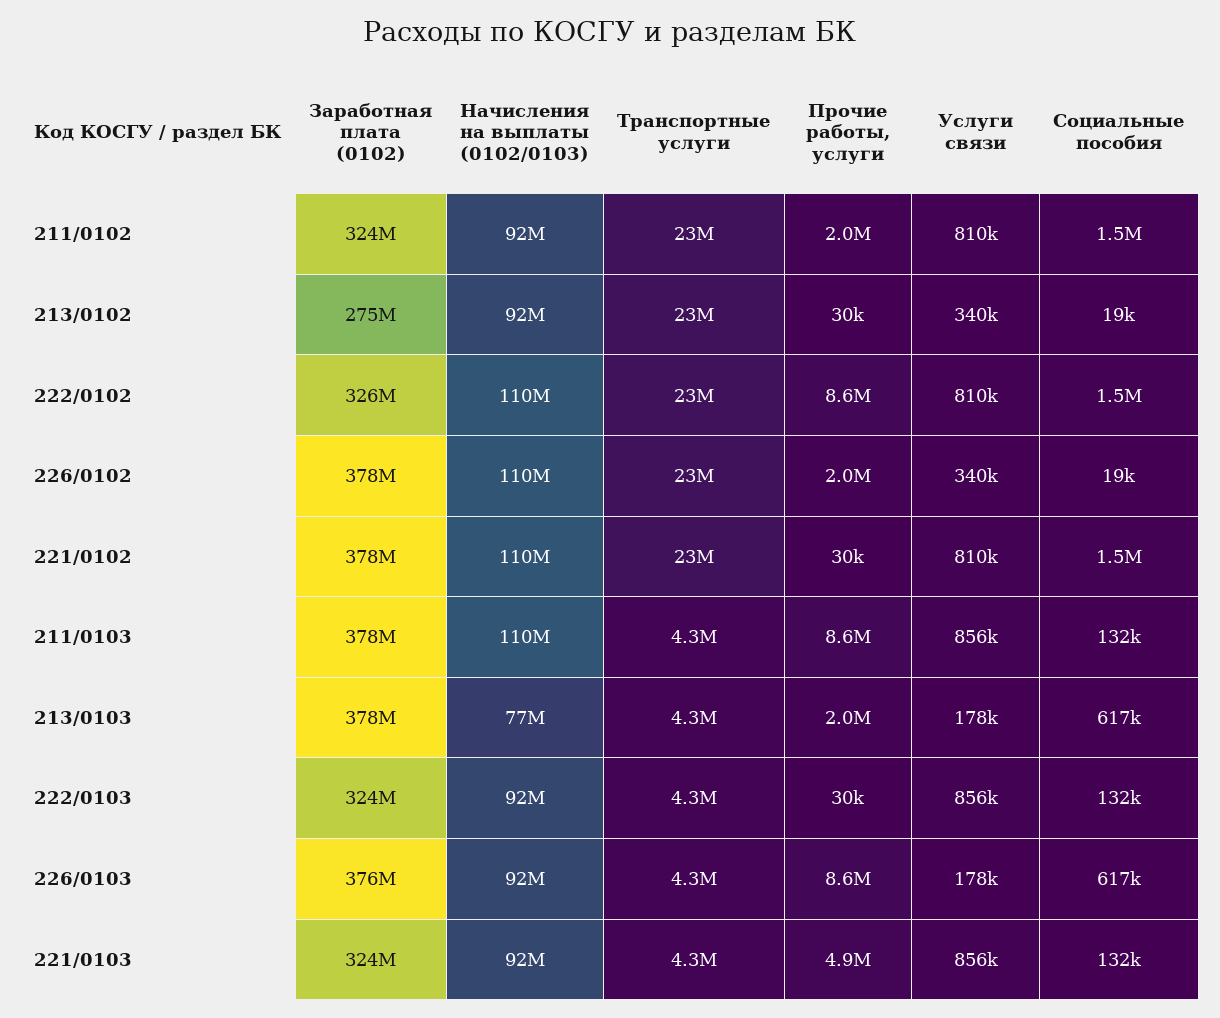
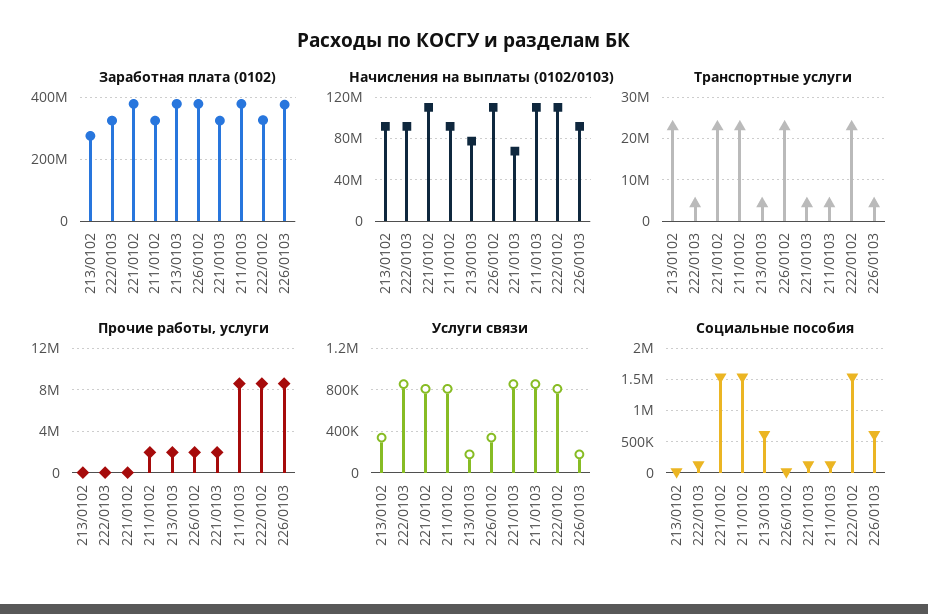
Начисления на выплаты (0102/0103), 221/0103: 92000000 -> 70000000
Прочие работы, услуги, 221/0103: 4900000 -> 2000000

